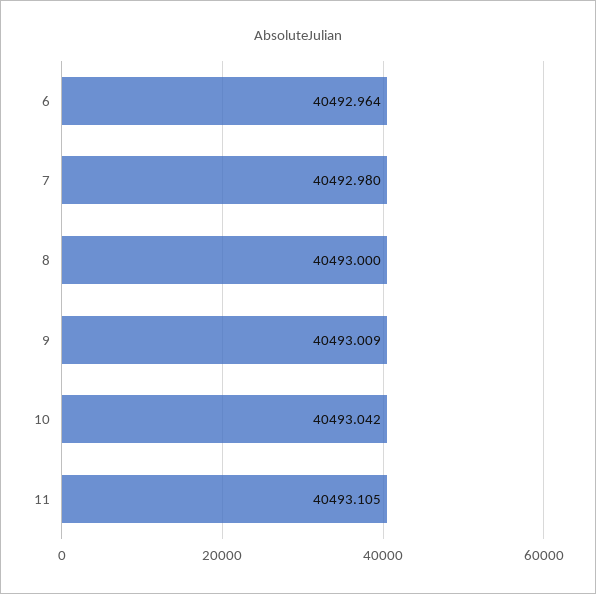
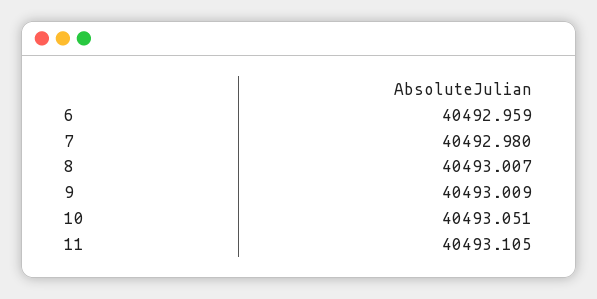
6: 40492.964 -> 40492.959
8: 40493 -> 40493.007
10: 40493.042 -> 40493.051

